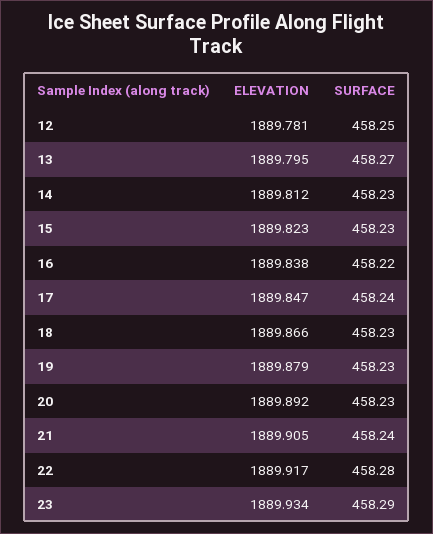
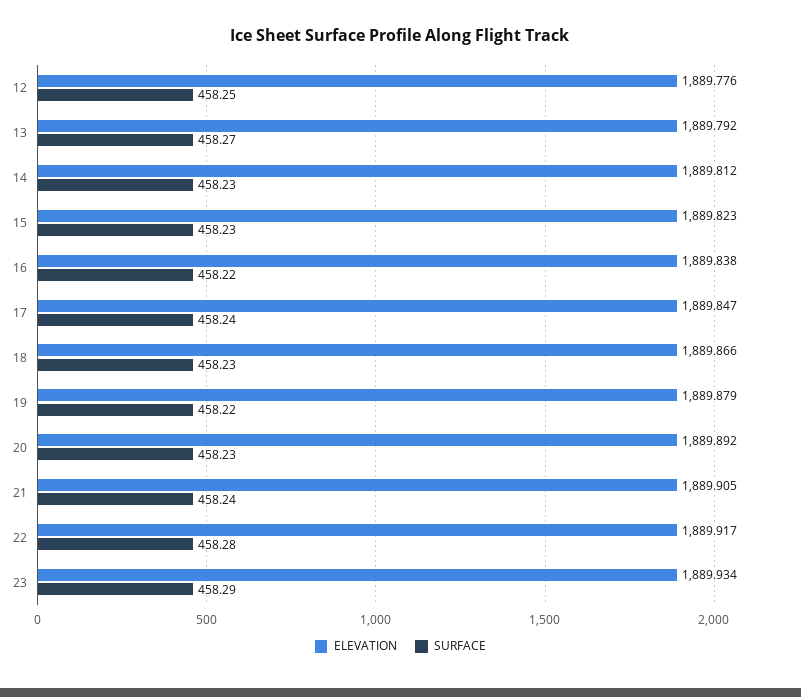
ELEVATION, 12: 1889.781 -> 1889.776
ELEVATION, 13: 1889.795 -> 1889.792
SURFACE, 19: 458.23 -> 458.22

